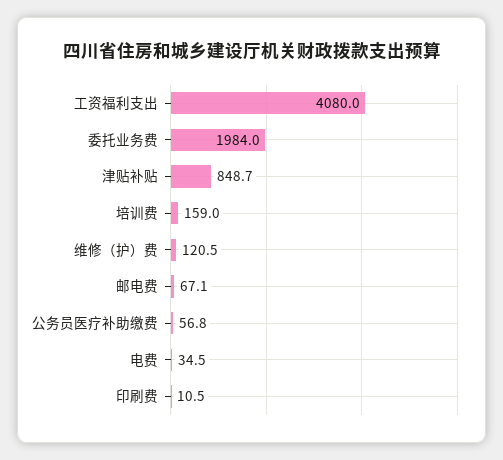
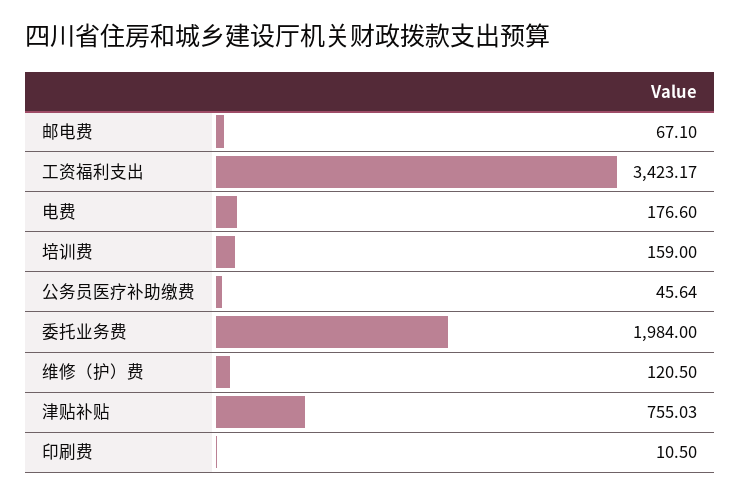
工资福利支出: 4080 -> 3423.17
津贴补贴: 848.7 -> 755.03
公务员医疗补助缴费: 56.8 -> 45.64
电费: 34.5 -> 176.6

